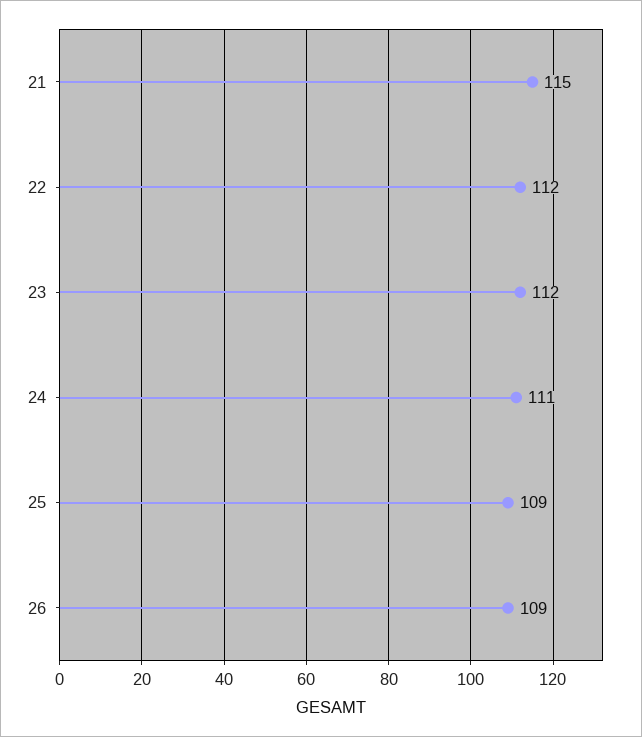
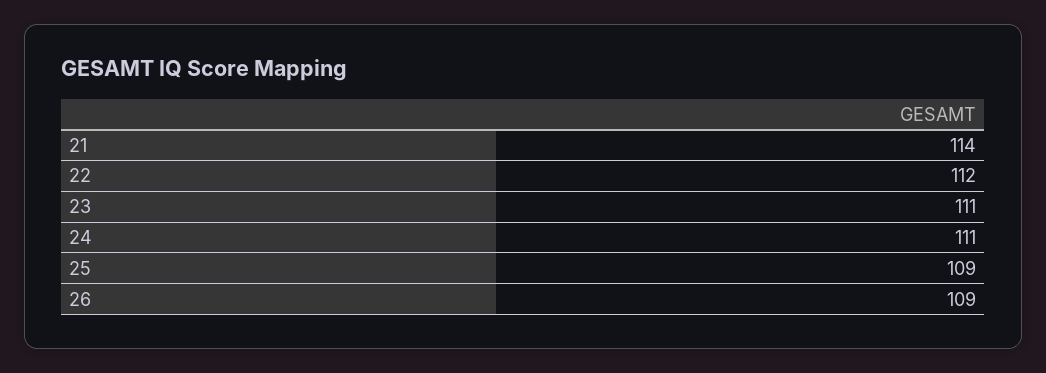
21: 115 -> 114
23: 112 -> 111

